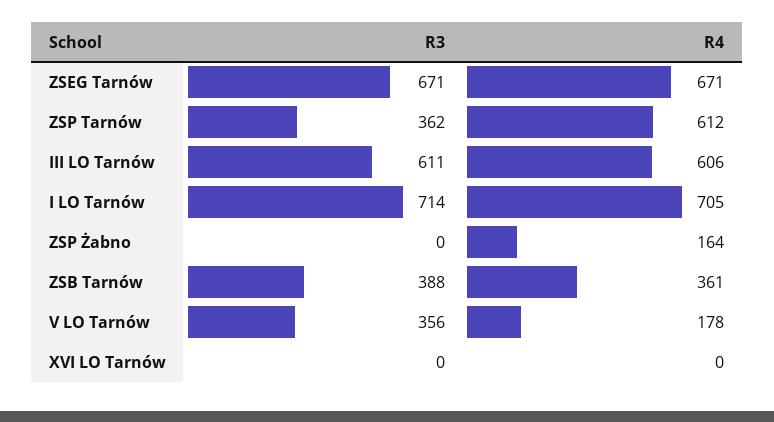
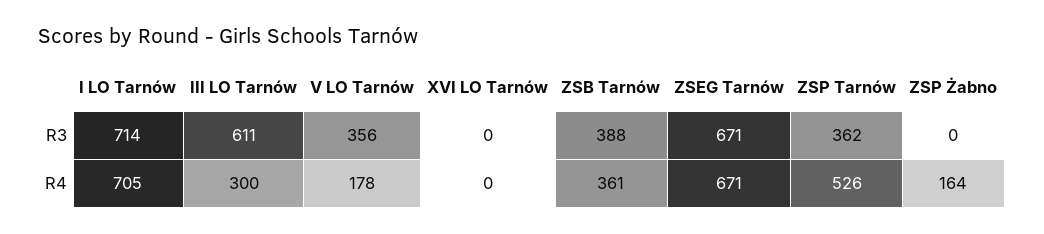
R4, ZSP Tarnów: 612 -> 526
R4, III LO Tarnów: 606 -> 300

